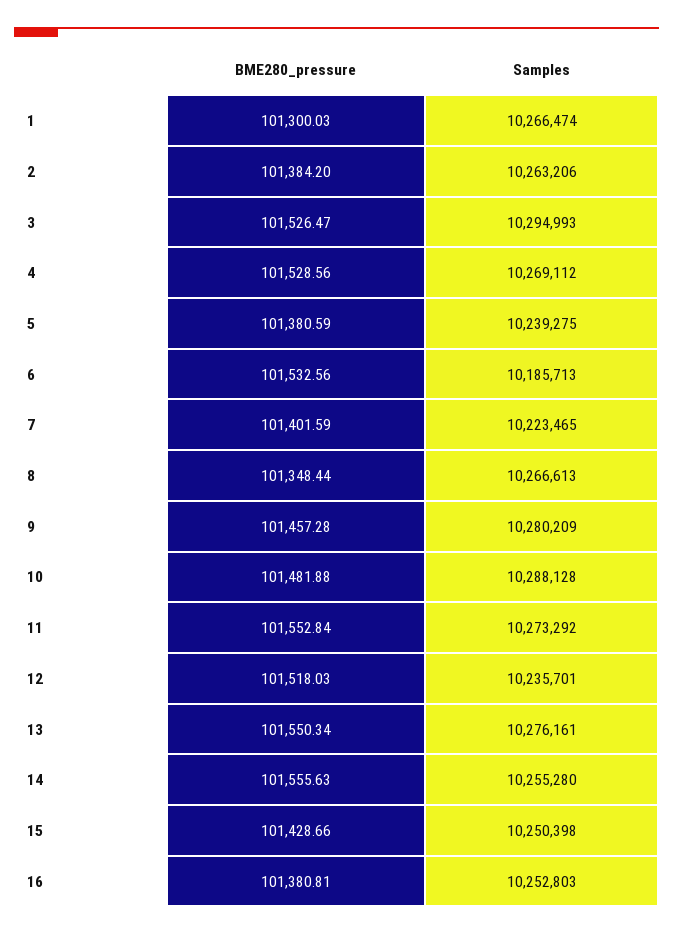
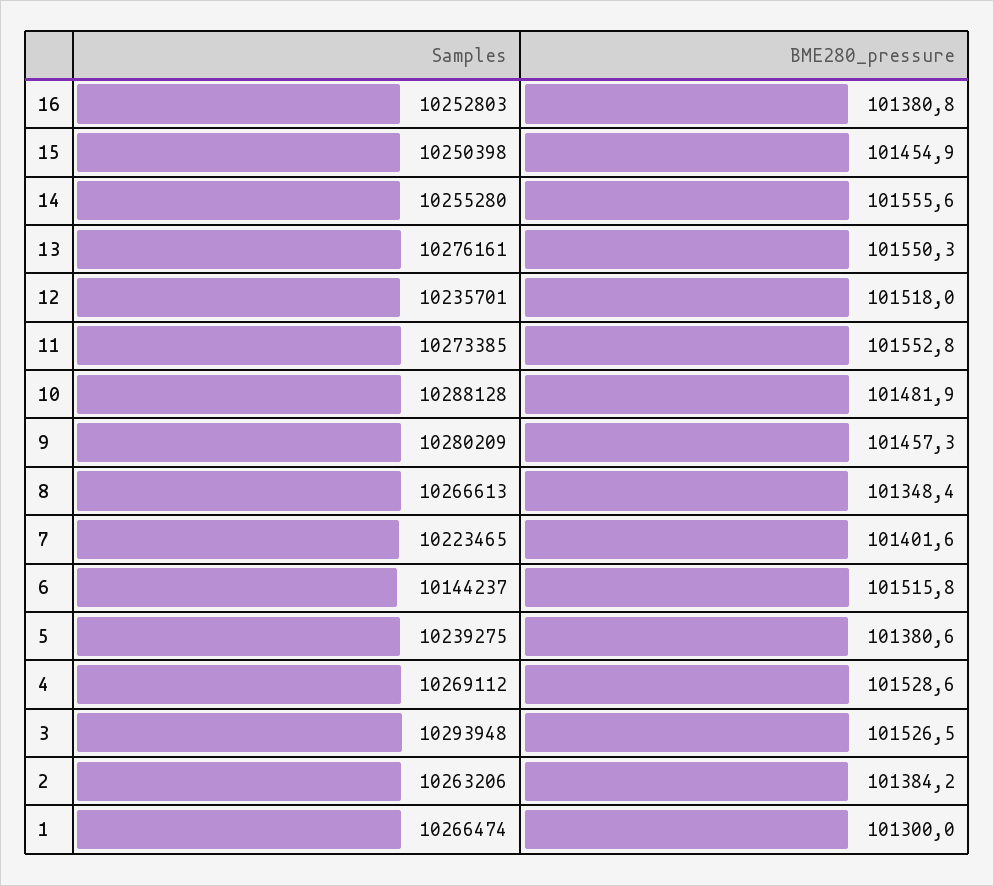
Samples, 3: 10294993 -> 10293948
BME280_pressure, 6: 101532.56 -> 101515.8
Samples, 6: 10185713 -> 10144237
Samples, 11: 10273292 -> 10273385
BME280_pressure, 15: 101428.66 -> 101454.9

